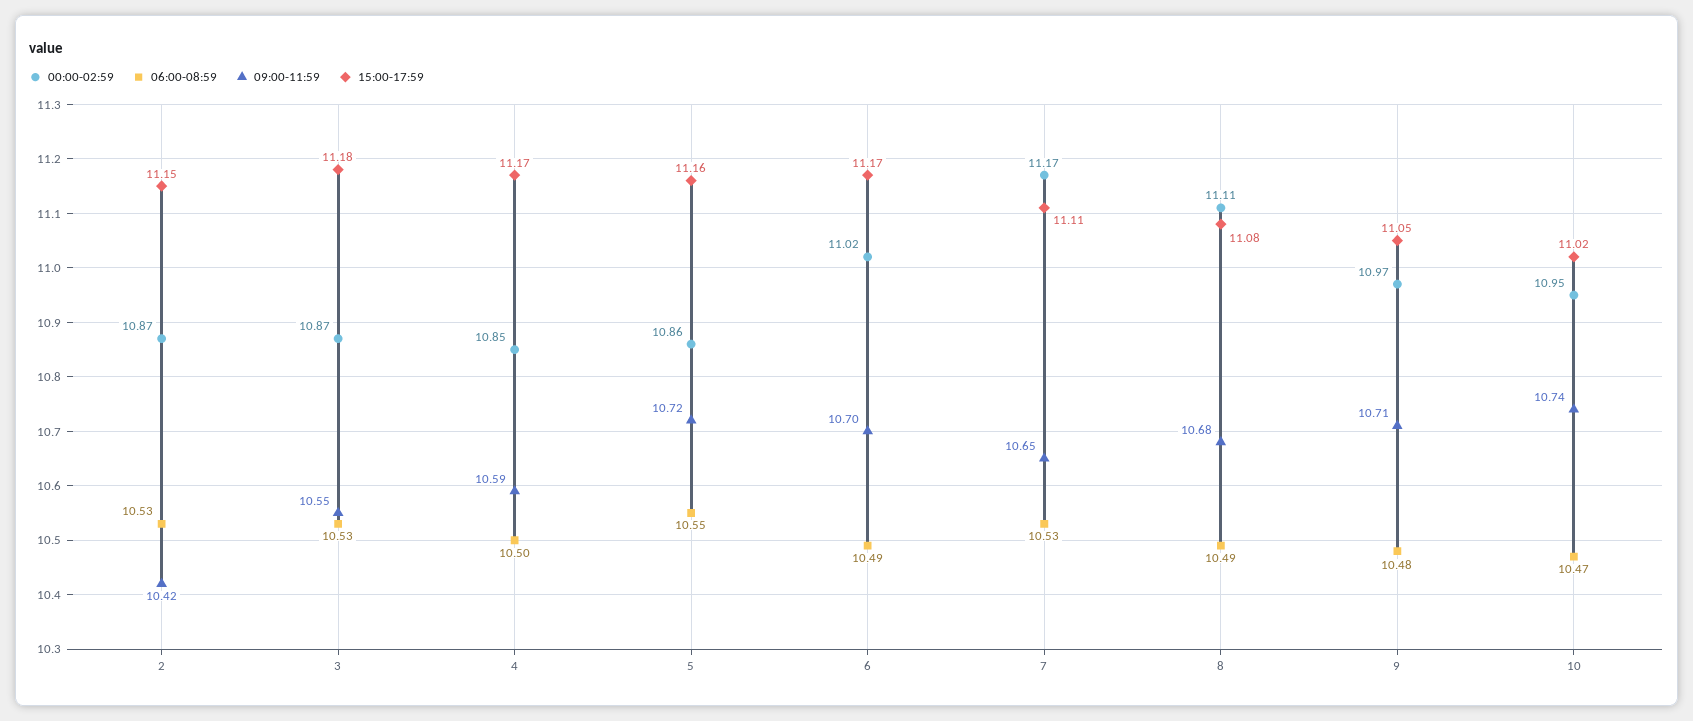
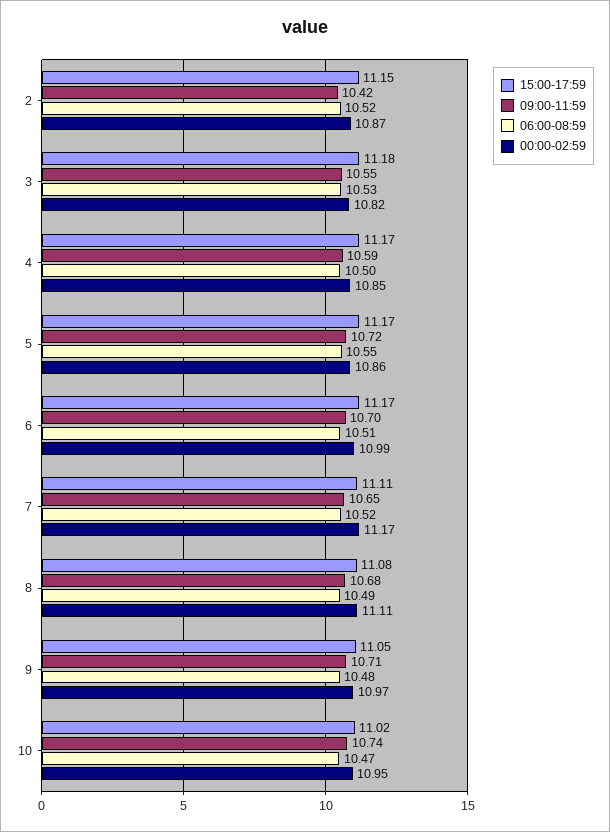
06:00-08:59, 2: 10.53 -> 10.52
00:00-02:59, 3: 10.87 -> 10.82
15:00-17:59, 5: 11.16 -> 11.17
00:00-02:59, 6: 11.02 -> 10.99
06:00-08:59, 6: 10.49 -> 10.51
06:00-08:59, 7: 10.53 -> 10.52

